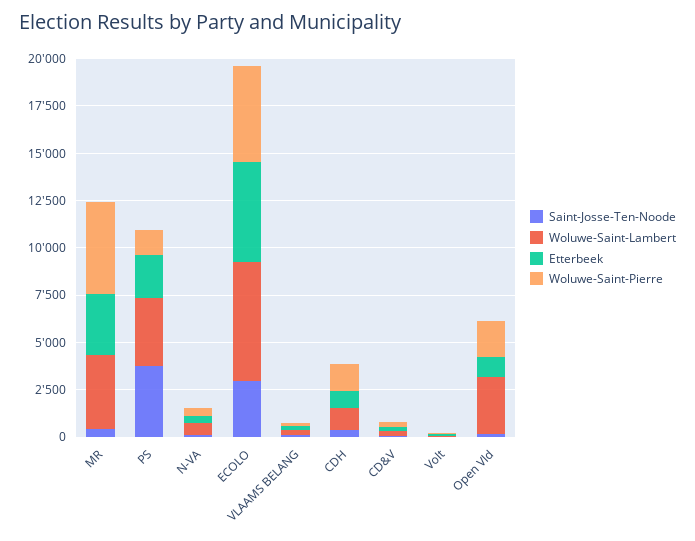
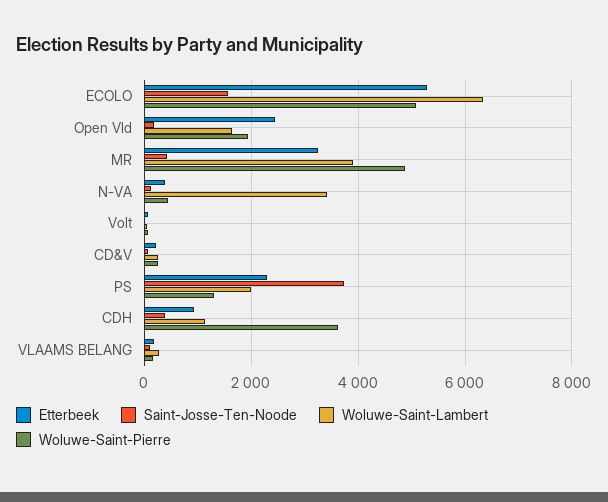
Woluwe-Saint-Lambert, PS: 3500 -> 2000
Woluwe-Saint-Lambert, N-VA: 500 -> 3400
Saint-Josse-Ten-Noode, ECOLO: 3000 -> 1600
Woluwe-Saint-Pierre, CDH: 1500 -> 3600
Woluwe-Saint-Lambert, Open Vld: 3000 -> 1600
Etterbeek, Open Vld: 1000 -> 2400

